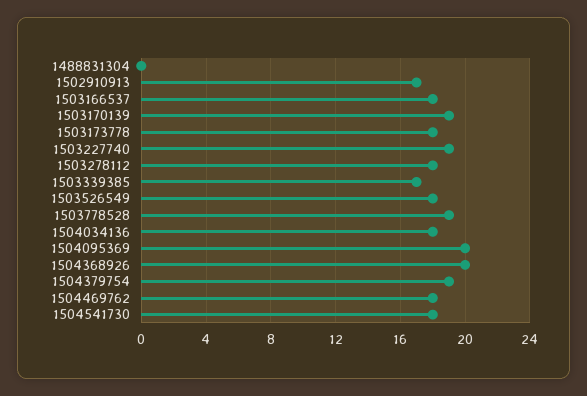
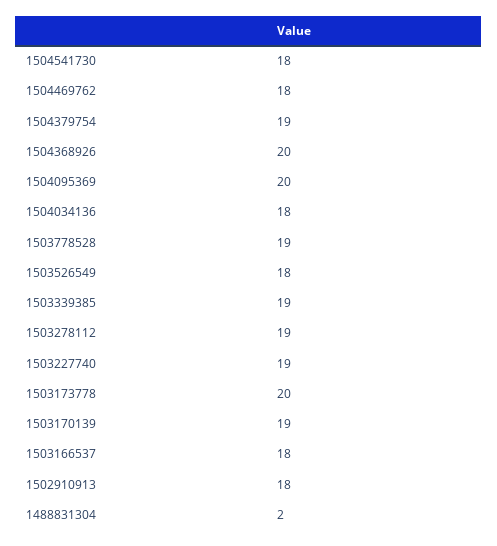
1488831304: 0 -> 2
1502910913: 17 -> 18
1503173778: 18 -> 20
1503278112: 18 -> 19
1503339385: 17 -> 19

